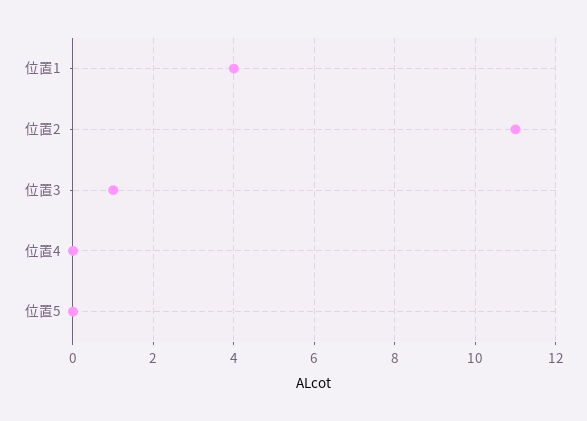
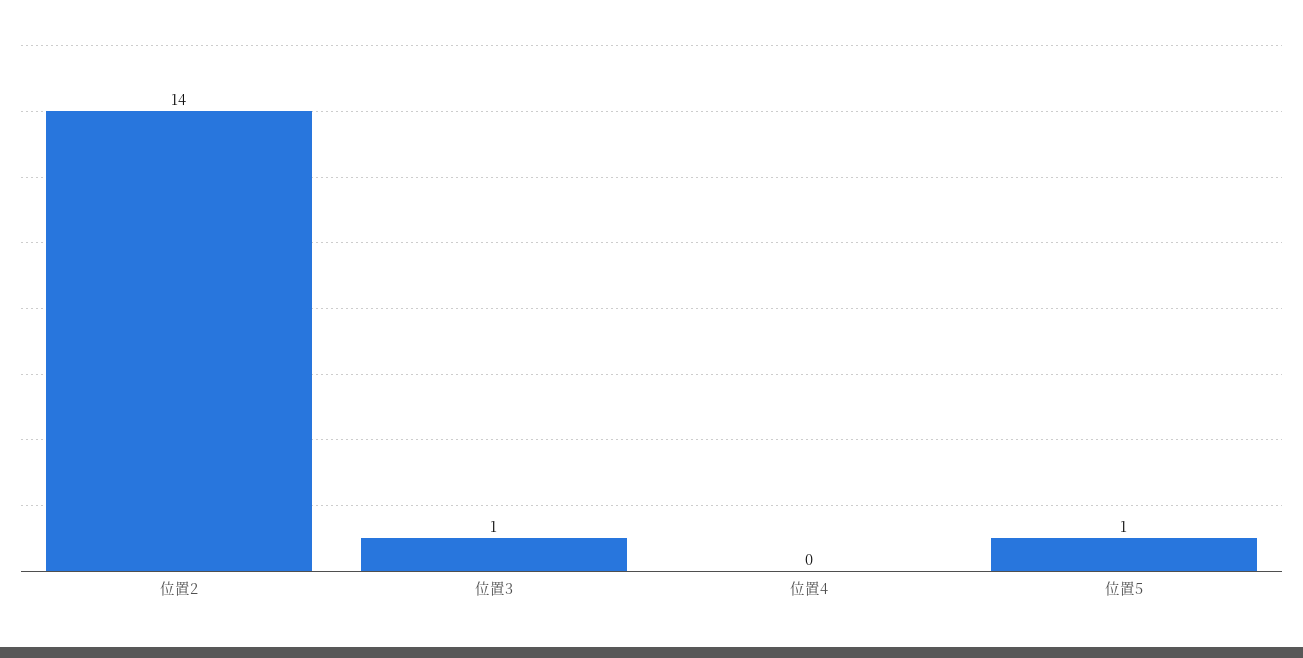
位置1: 4 -> none
位置2: 11 -> 14
位置5: 0 -> 1

